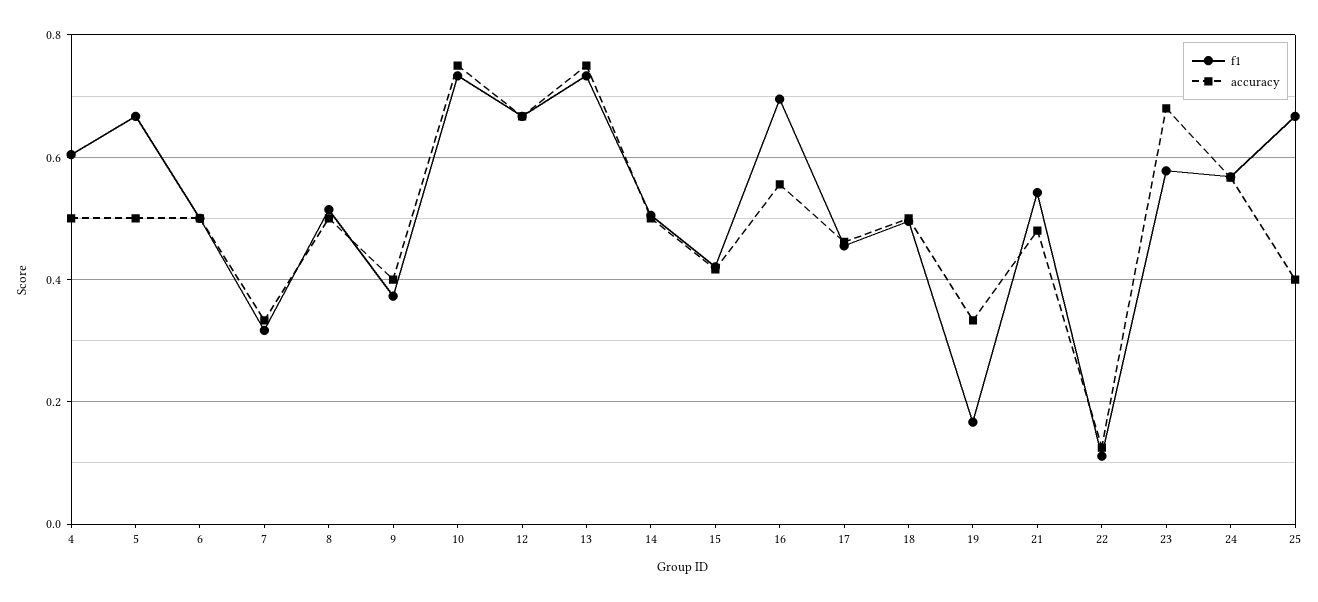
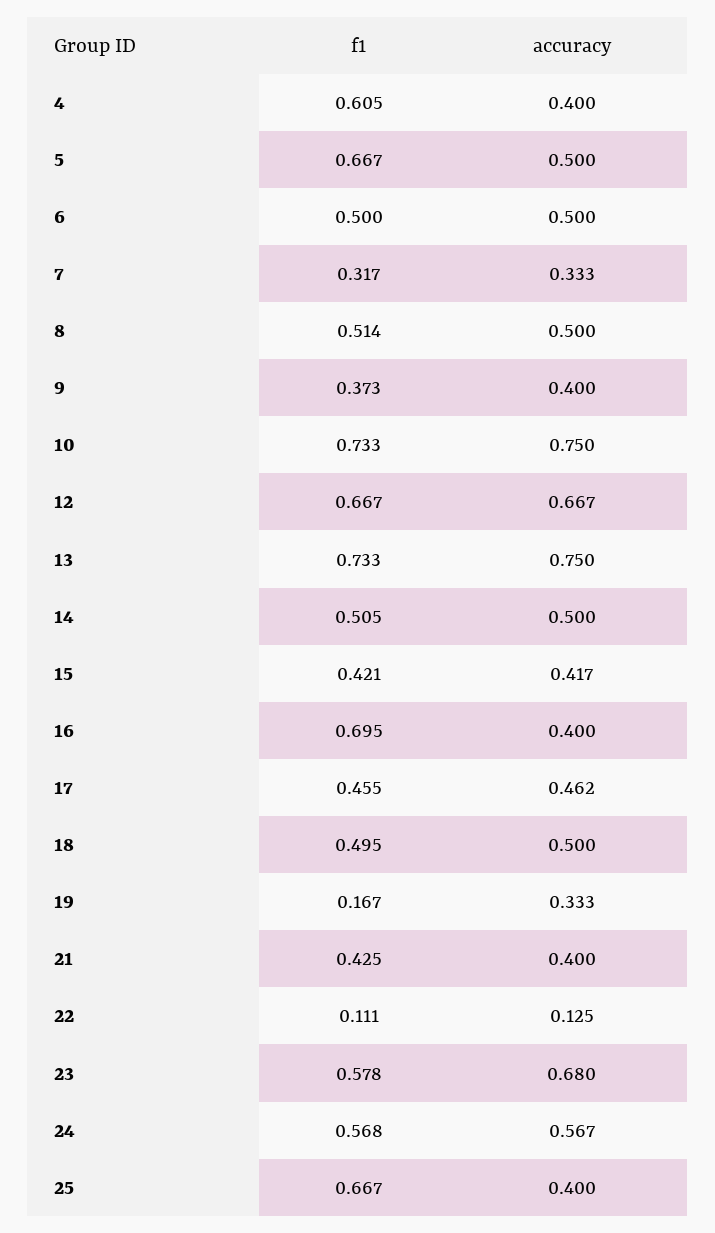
accuracy, 4: 0.5 -> 0.4
accuracy, 16: 0.56 -> 0.4
f1, 21: 0.54 -> 0.425
accuracy, 21: 0.48 -> 0.4

